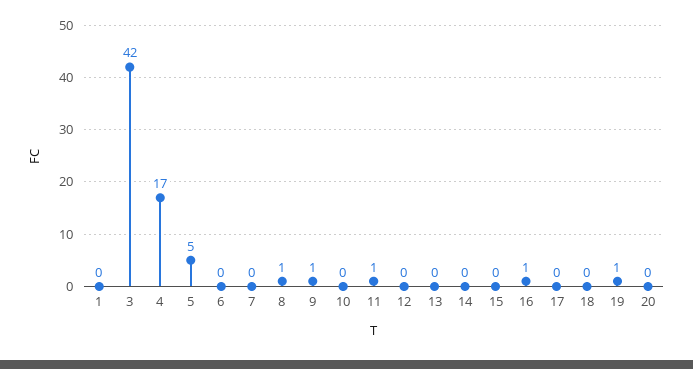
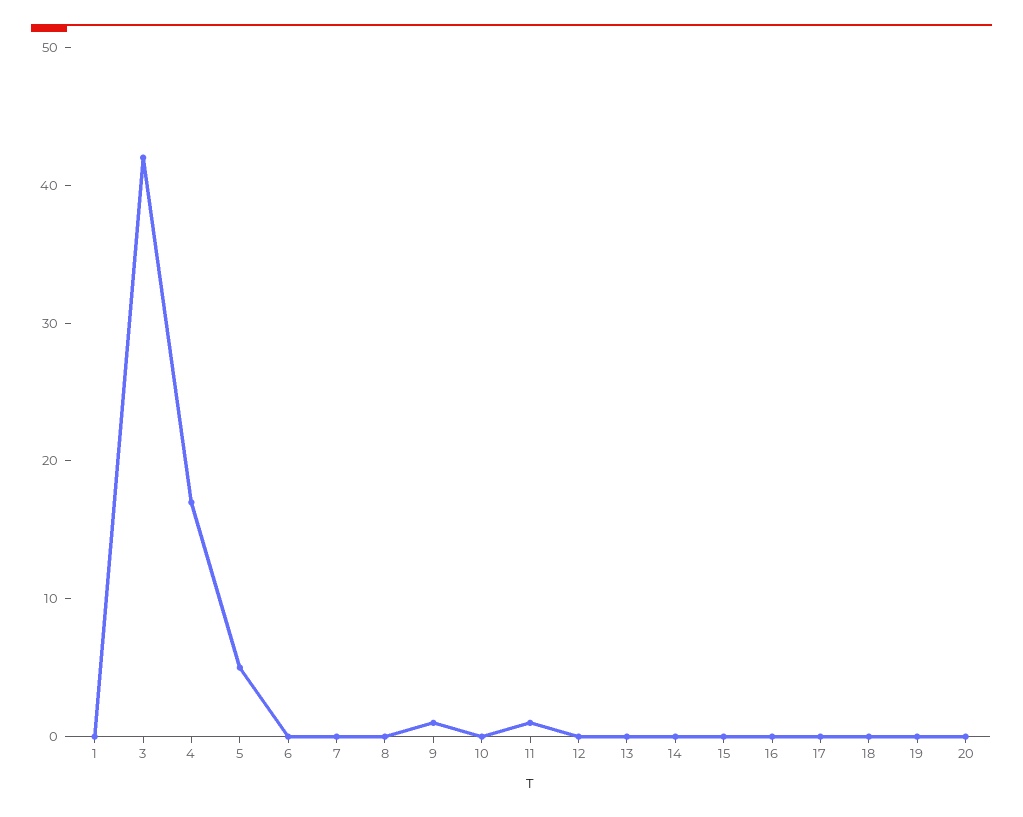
8: 1 -> 0
16: 1 -> 0
19: 1 -> 0

